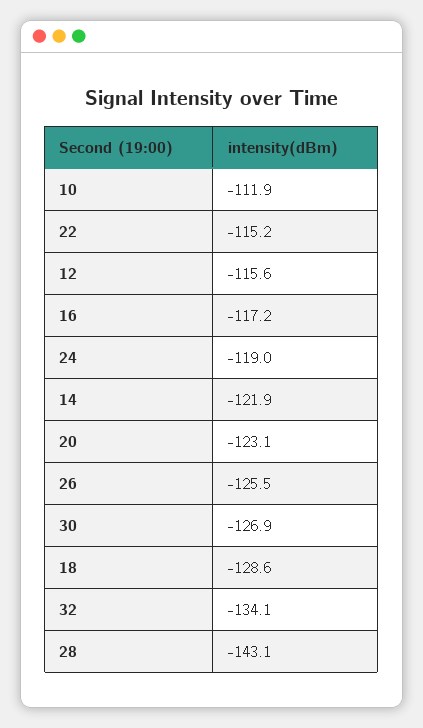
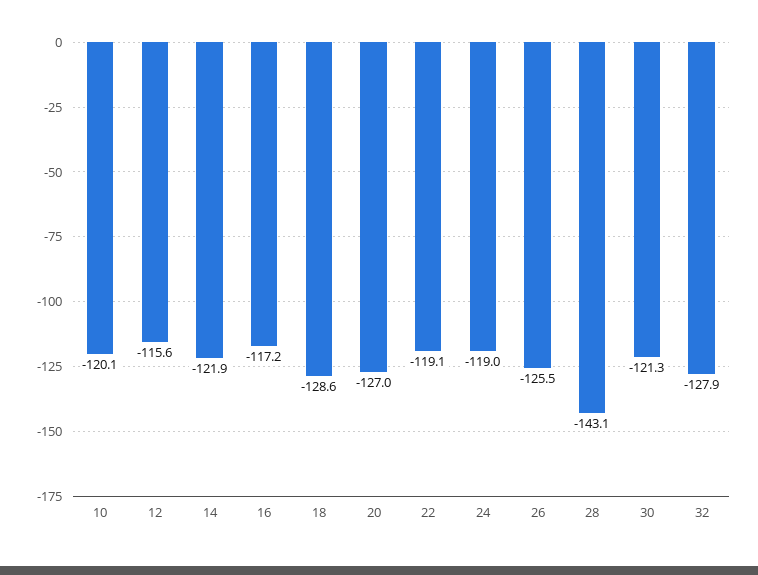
10: -111.9 -> -120.1
22: -115.2 -> -119.1
20: -123.1 -> -127
30: -126.9 -> -121.3
32: -134.1 -> -127.9

